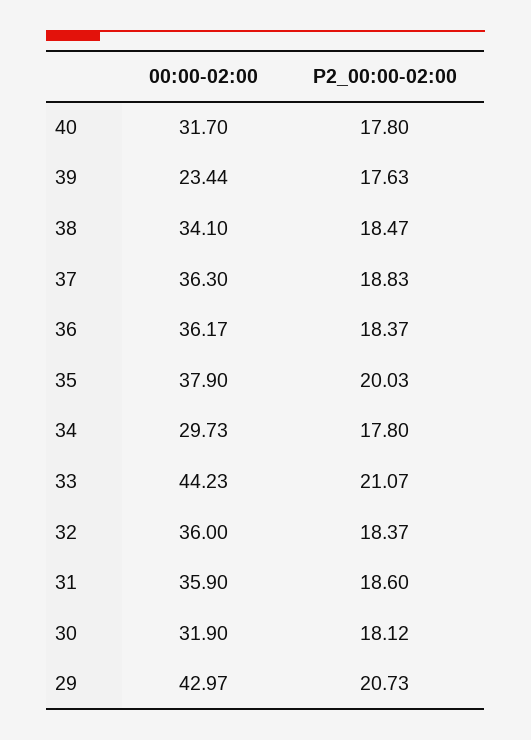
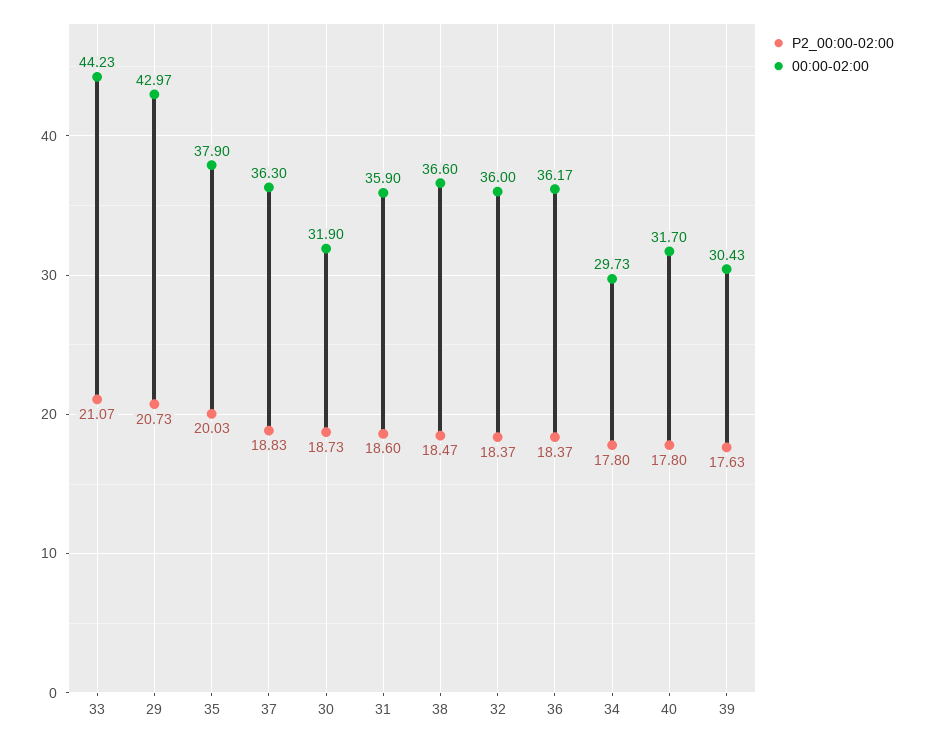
00:00-02:00, 39: 23.44 -> 30.43
00:00-02:00, 38: 34.1 -> 36.6
P2_00:00-02:00, 30: 18.12 -> 18.73

